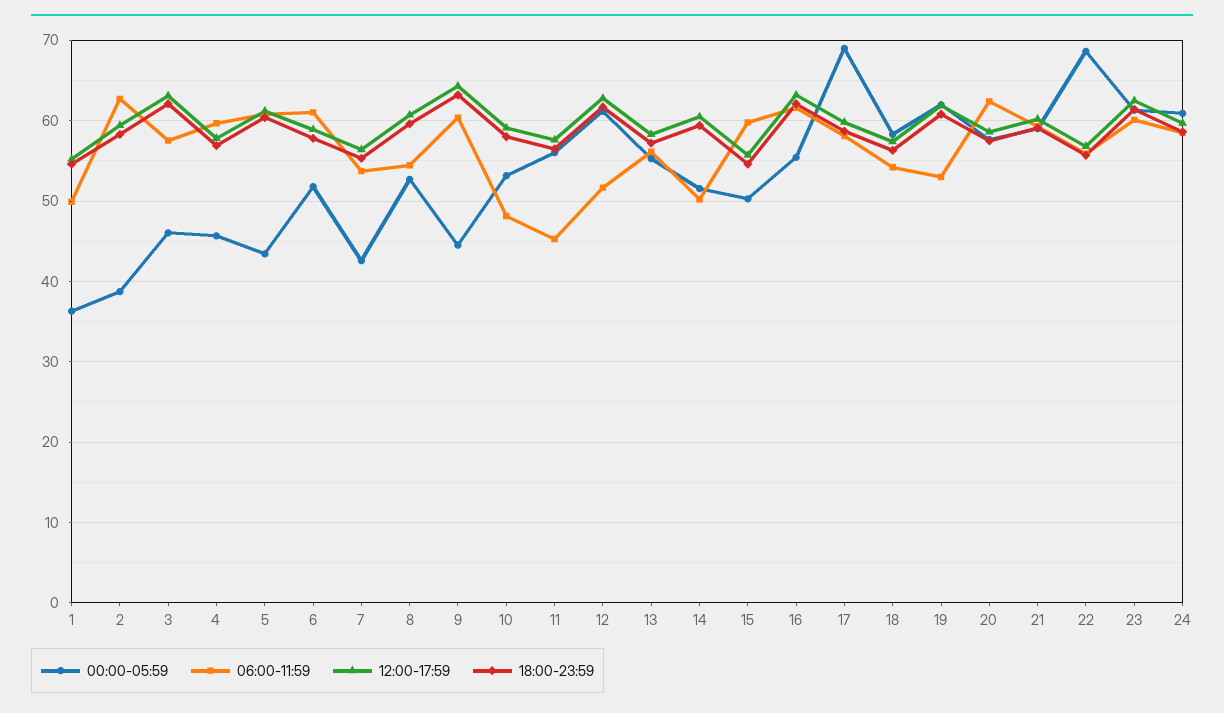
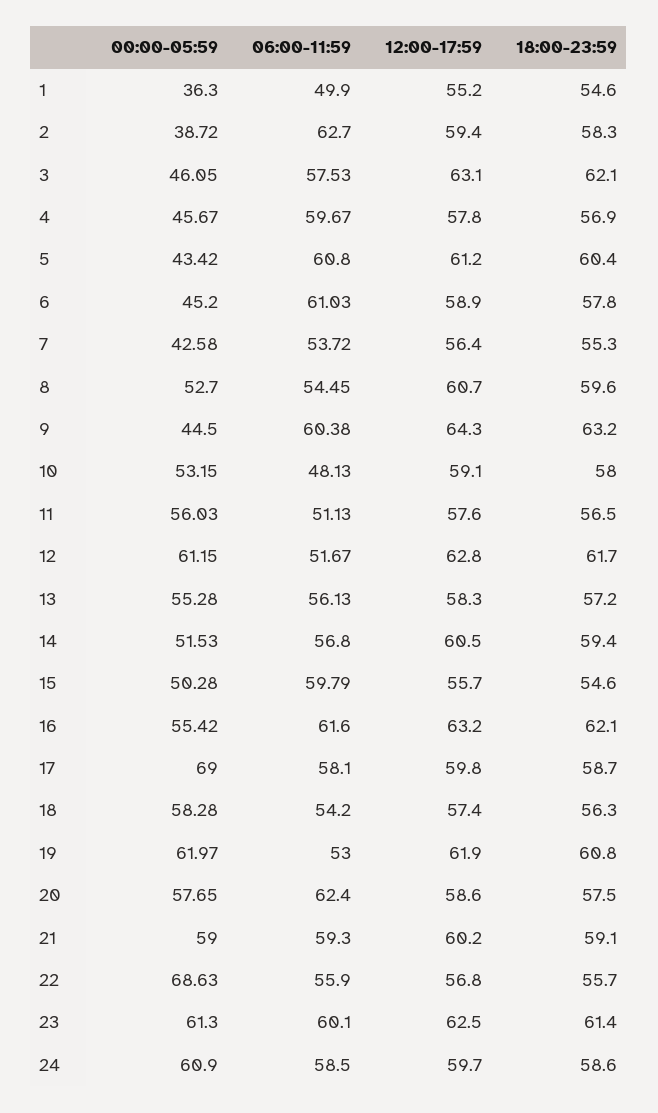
00:00-05:59, 6: 52 -> 45.2
06:00-11:59, 11: 45 -> 51.13
06:00-11:59, 14: 50 -> 56.8

